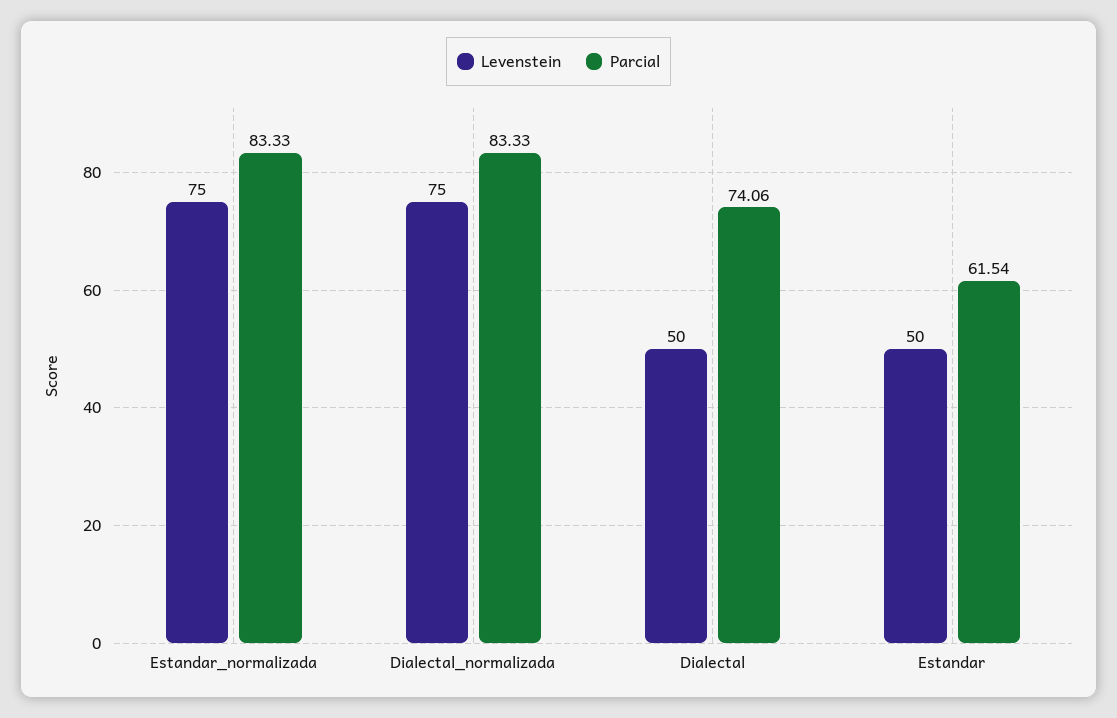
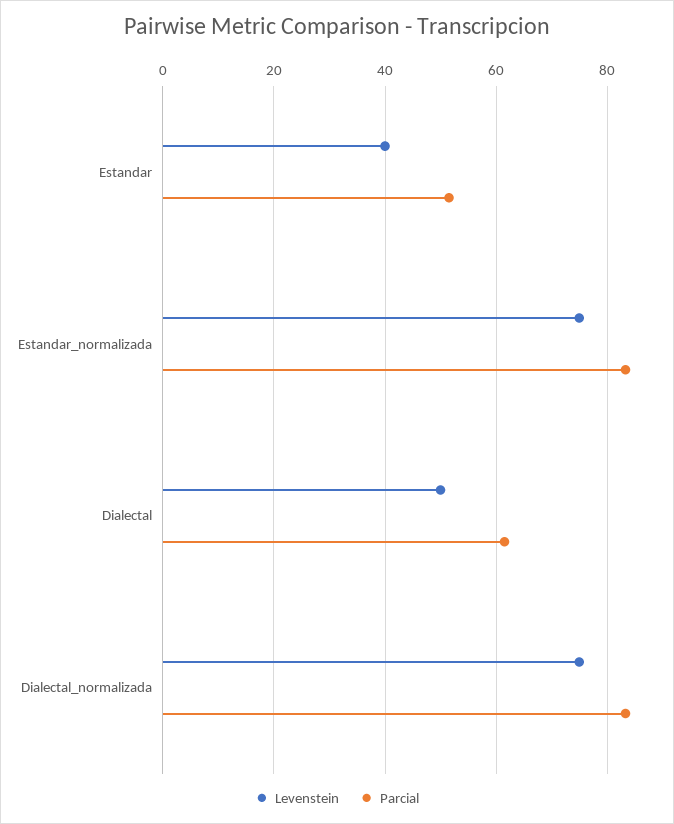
Parcial, Dialectal: 74.06 -> 62
Levenstein, Estandar: 50 -> 40
Parcial, Estandar: 61.54 -> 52

